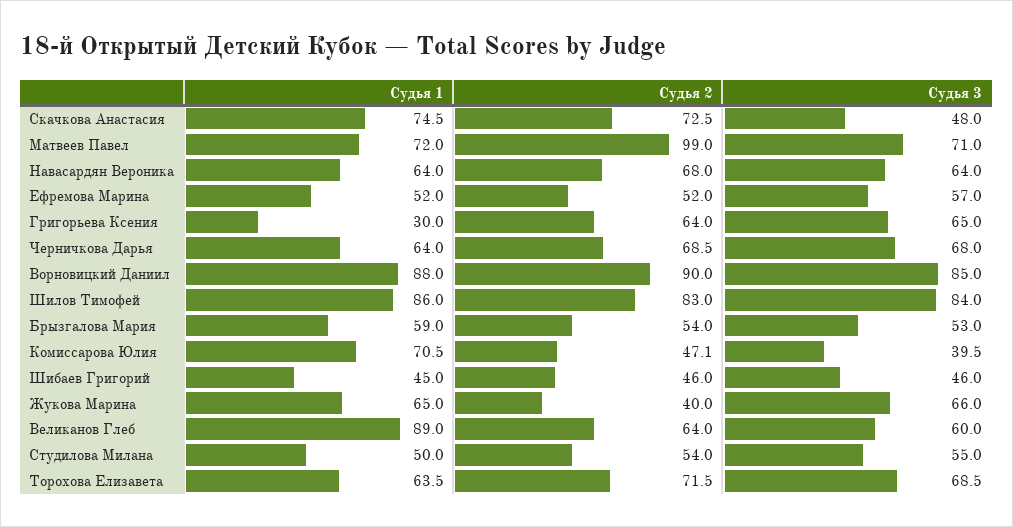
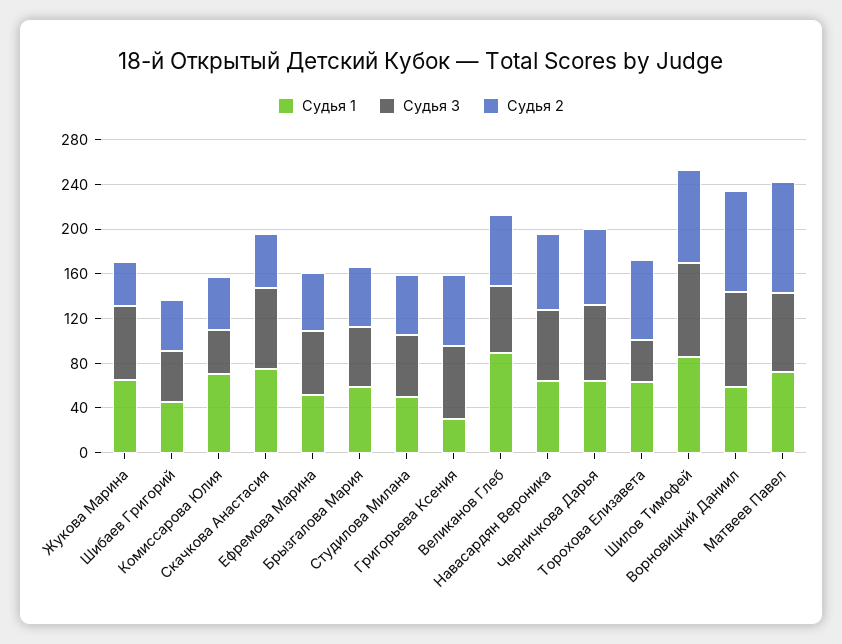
Судья 2, Скачкова Анастасия: 72.5 -> 50
Судья 3, Скачкова Анастасия: 48 -> 70
Судья 1, Ворновицкий Даниил: 88 -> 60
Судья 3, Торохова Елизавета: 68.5 -> 40

